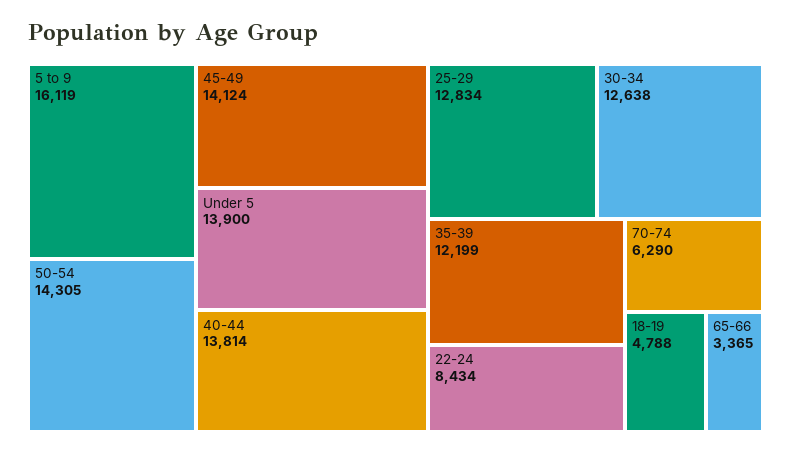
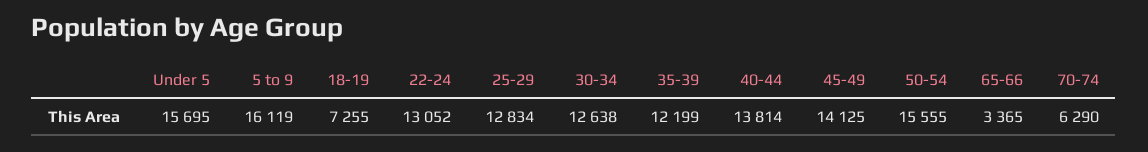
50-54: 14305 -> 15555
45-49: 14124 -> 14125
Under 5: 13900 -> 15695
22-24: 8434 -> 13052
18-19: 4788 -> 7255

